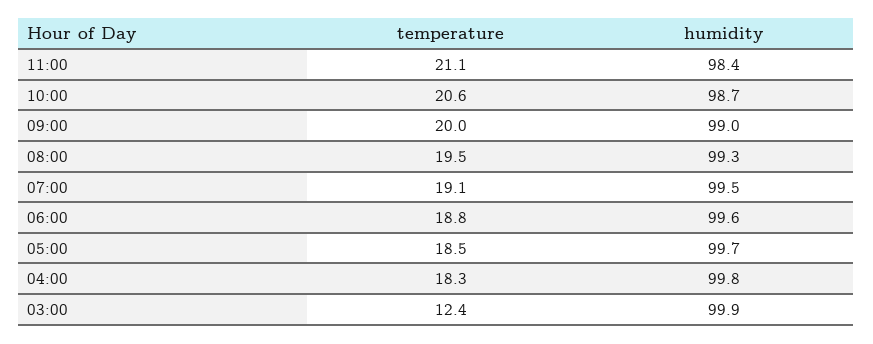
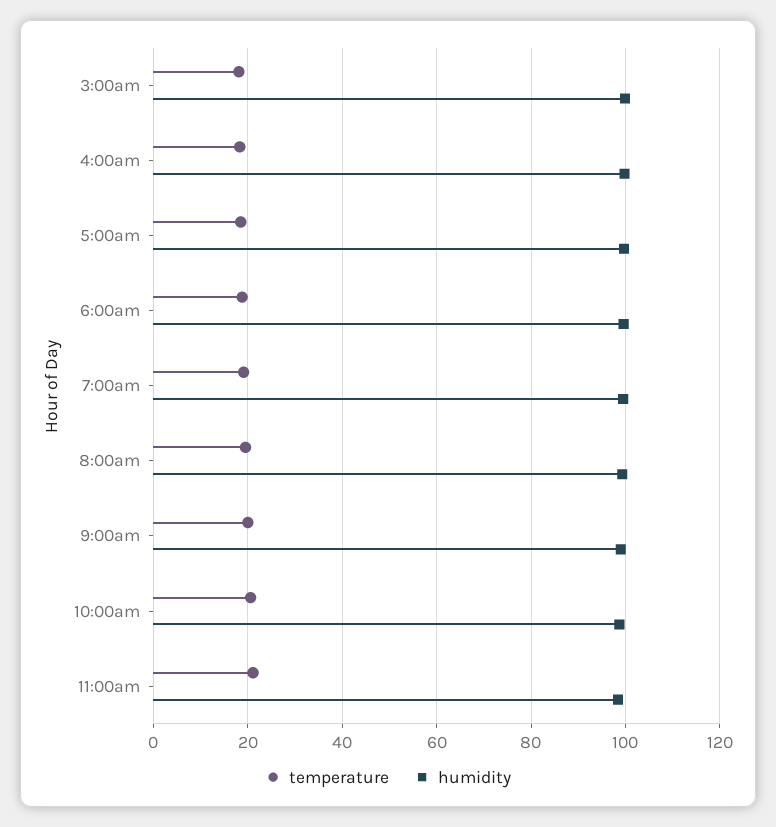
temperature, 03:00: 12.4 -> 18

